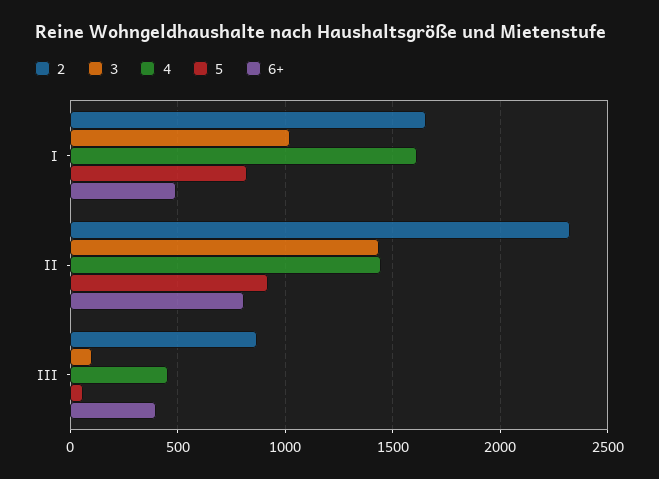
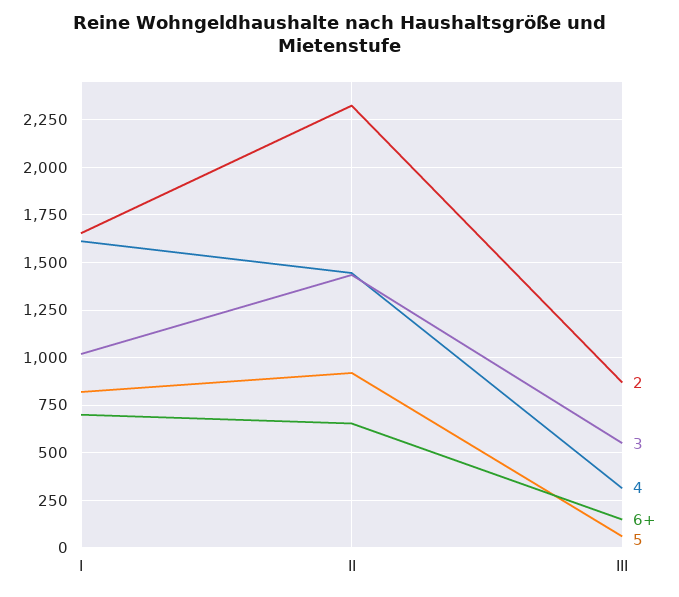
6+, I: 500 -> 700
6+, II: 800 -> 650
3, III: 100 -> 550
4, III: 450 -> 300
6+, III: 400 -> 150

